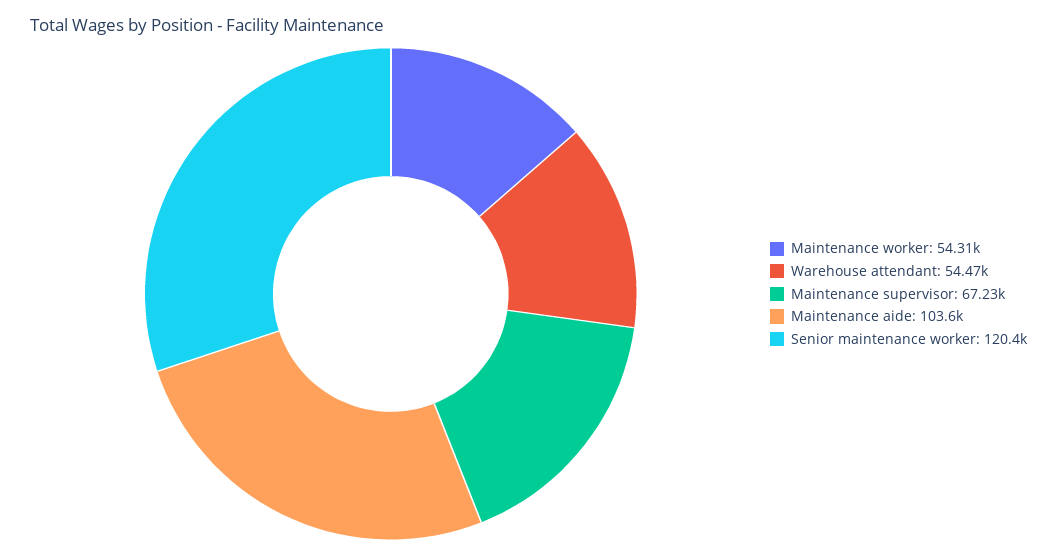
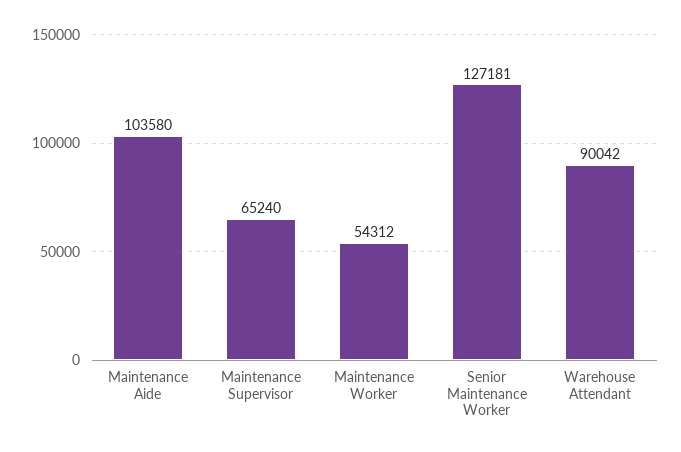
Warehouse attendant: 54470 -> 90042
Maintenance supervisor: 67230 -> 65240
Senior maintenance worker: 120400 -> 127181

